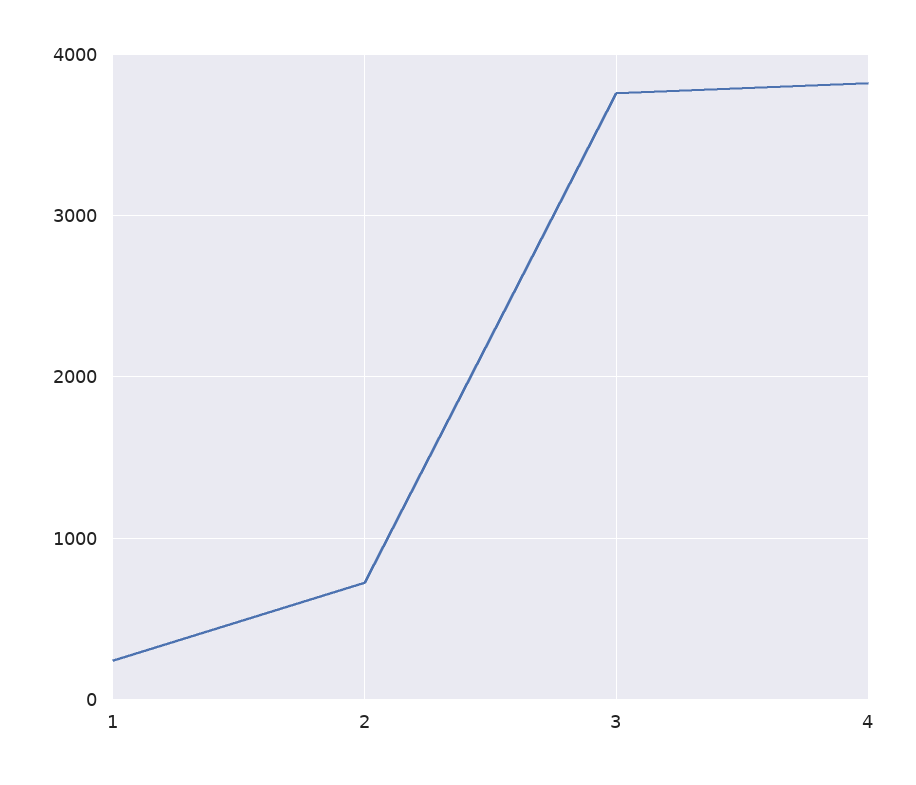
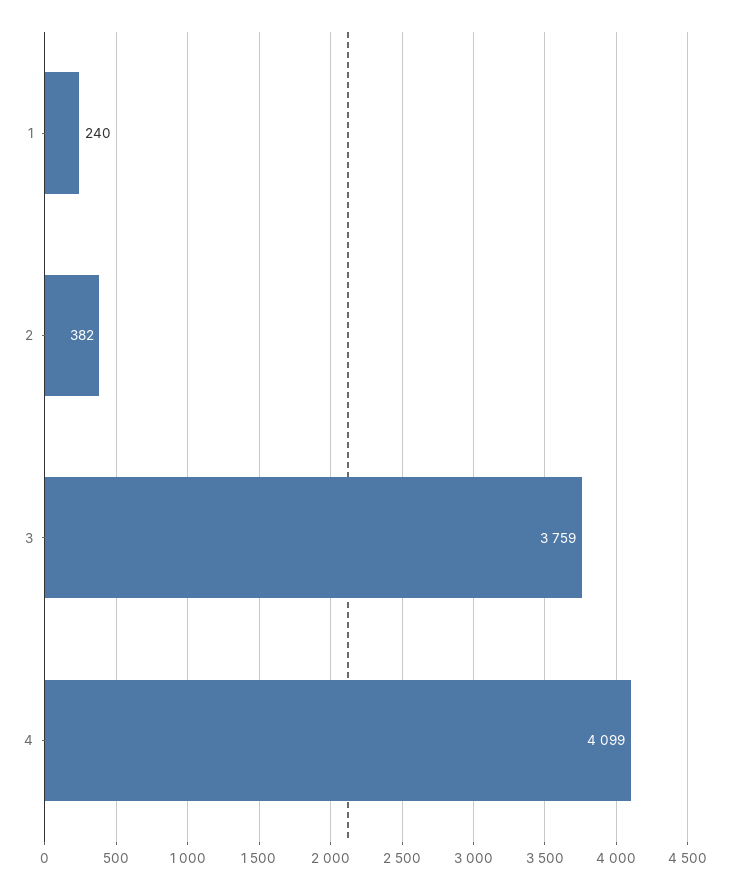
2: 700 -> 382
4: 3800 -> 4099

